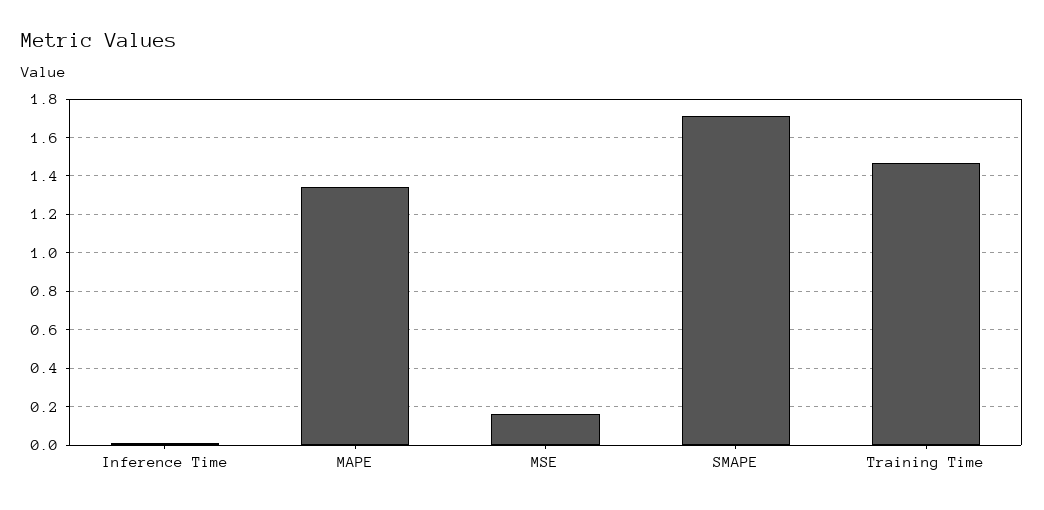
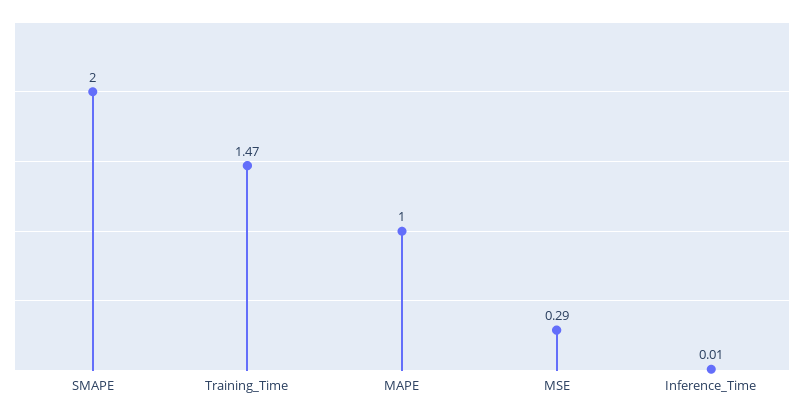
MAPE: 1.35 -> 1
MSE: 0.15 -> 0.29
SMAPE: 1.7 -> 2

